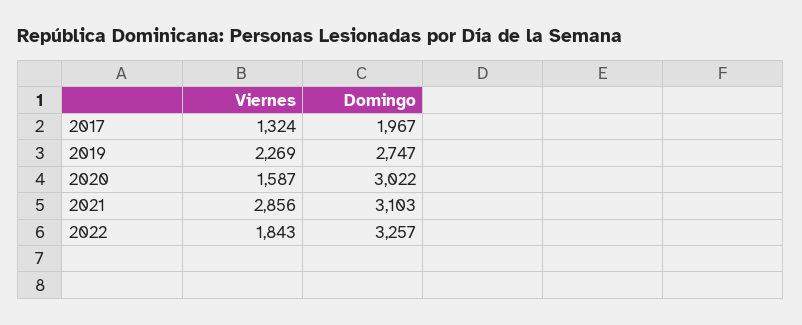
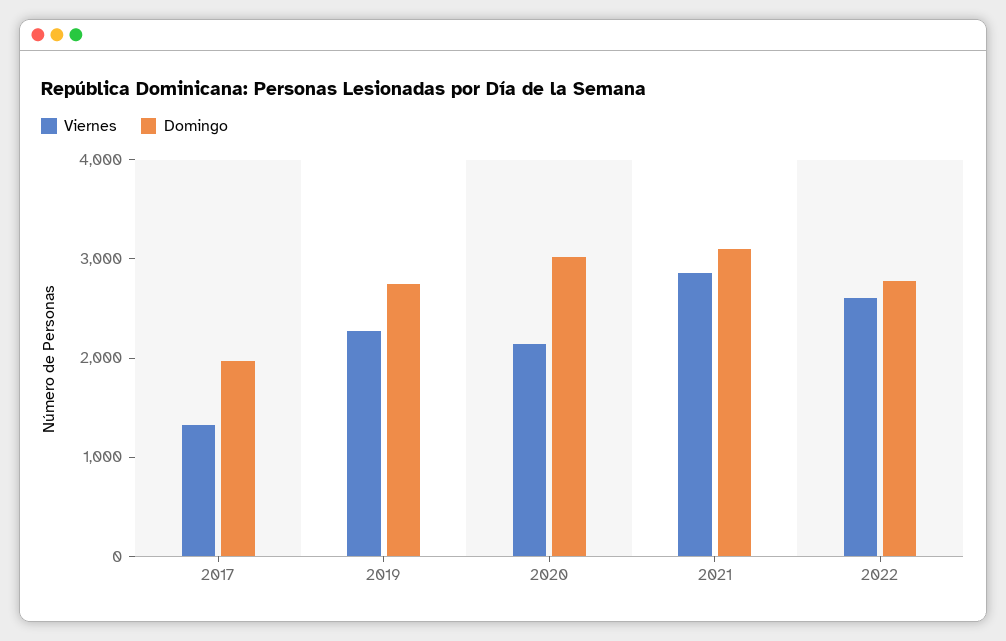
Viernes, 2020: 1587 -> 2200
Viernes, 2022: 1843 -> 2600
Domingo, 2022: 3257 -> 2800

